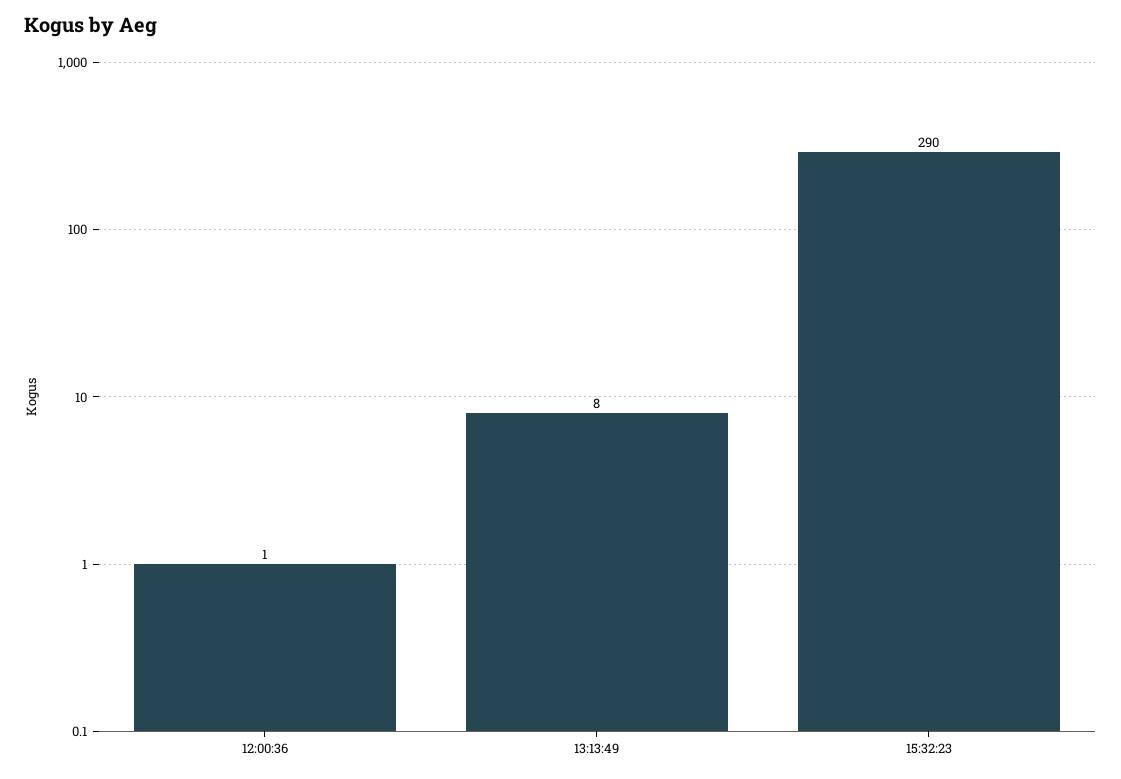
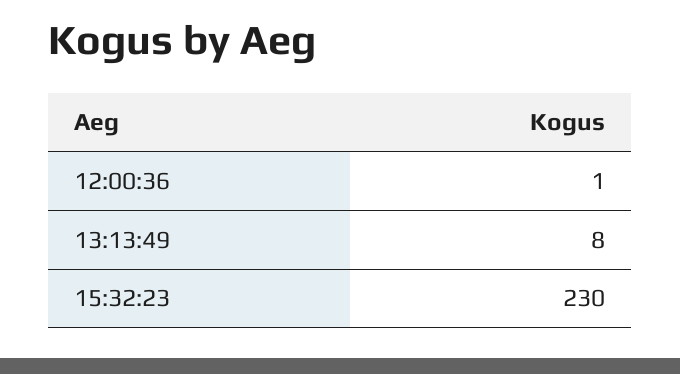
15:32:23: 290 -> 230

